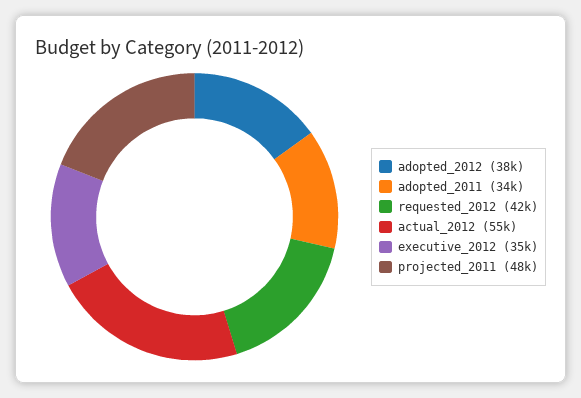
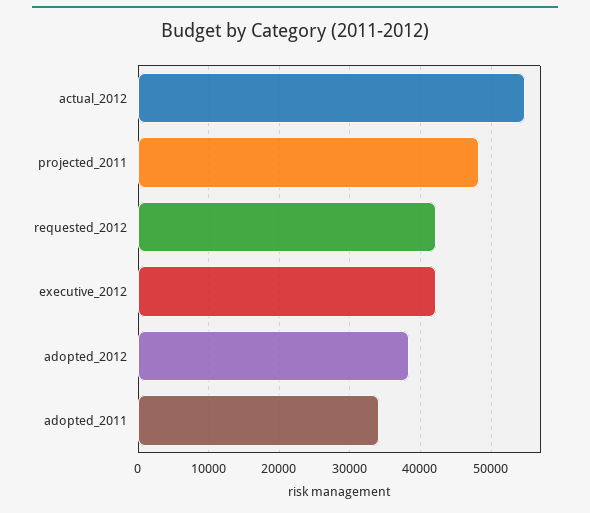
executive_2012: 35000 -> 42000

